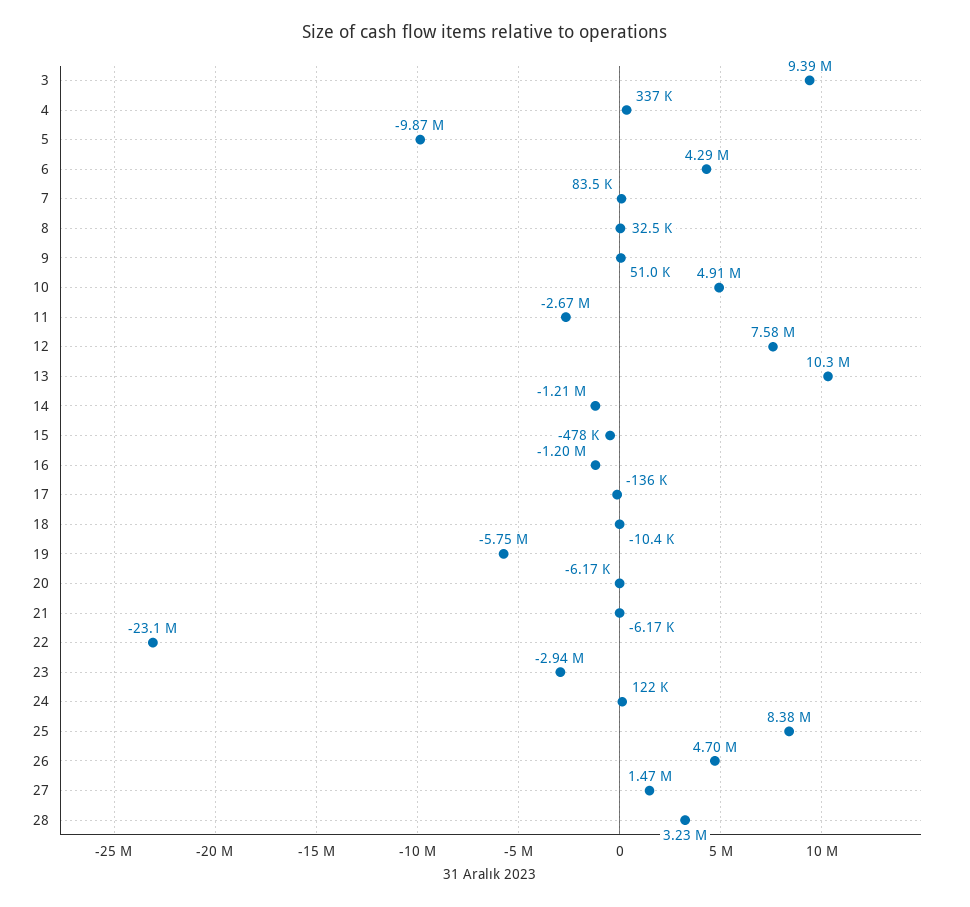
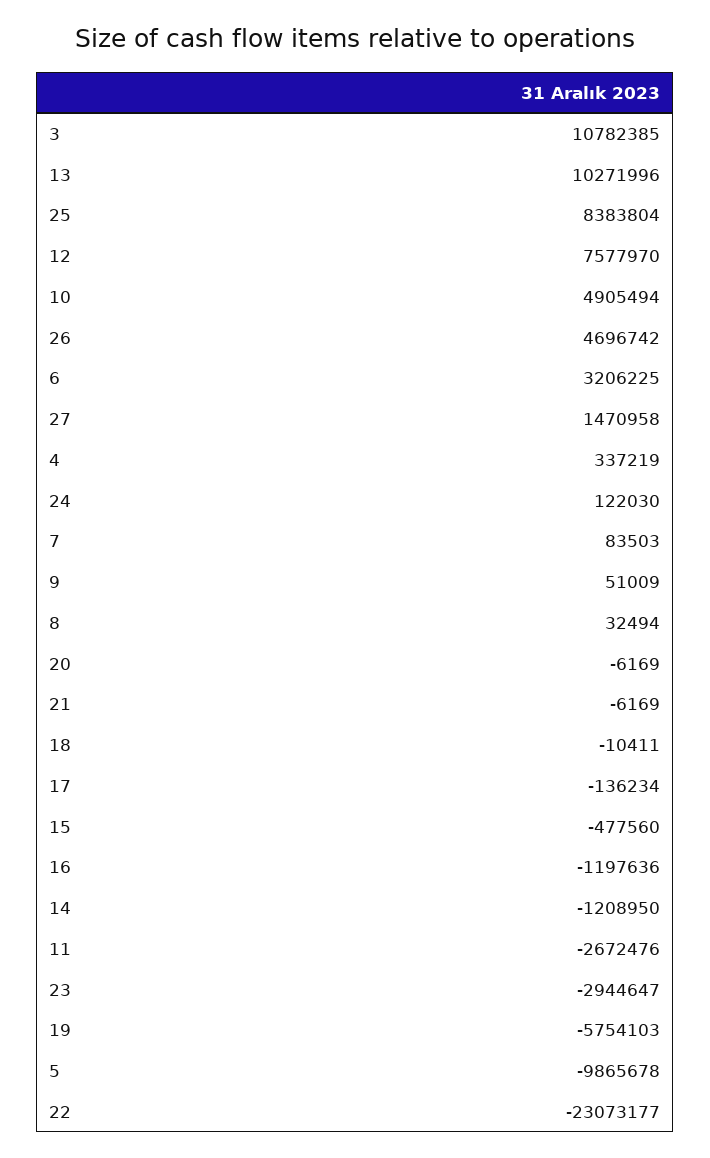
3: 9390000 -> 10782385
6: 4290000 -> 3206225
28: 3230000 -> none

